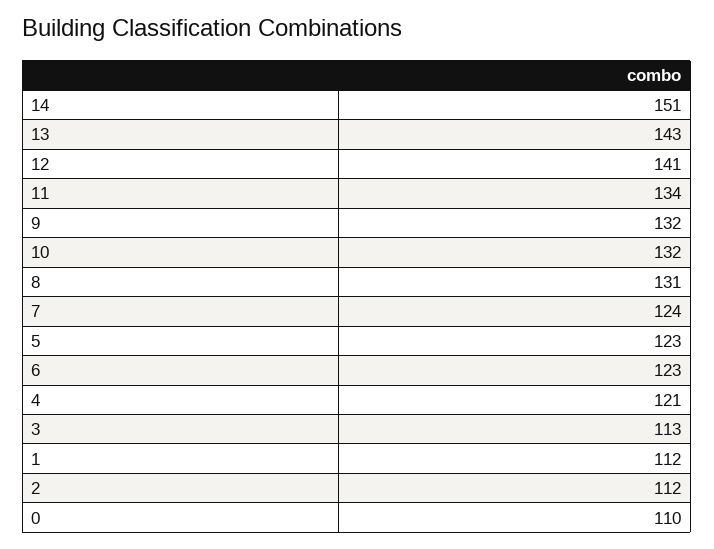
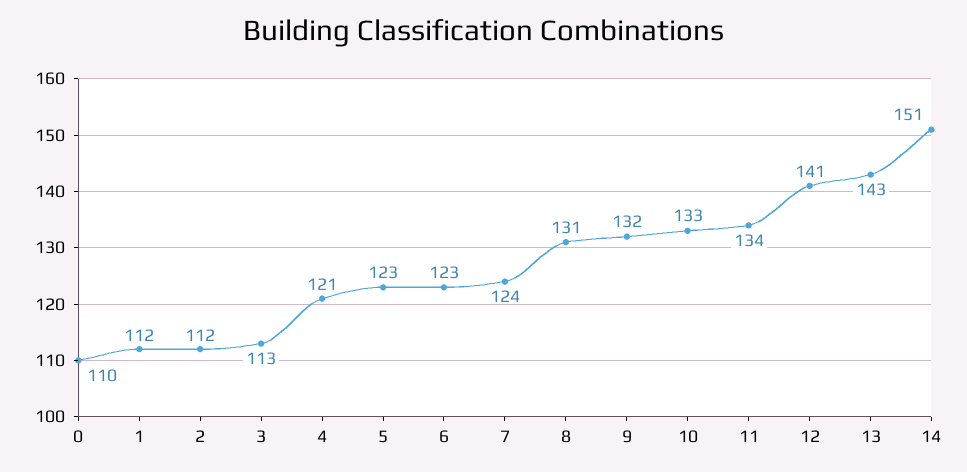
10: 132 -> 133

